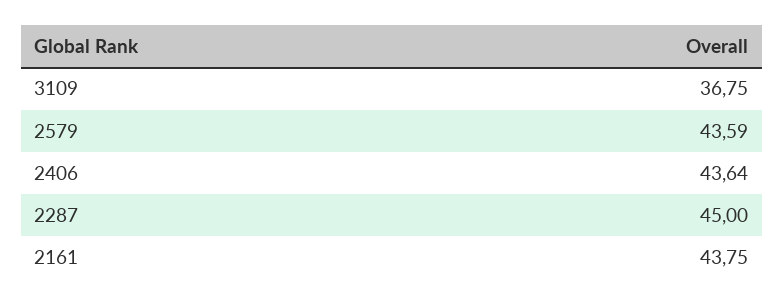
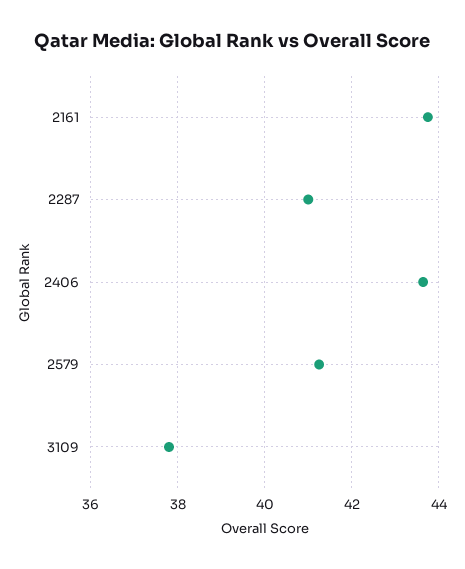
3109: 36.75 -> 37.8
2579: 43.59 -> 41.2
2287: 45 -> 41

